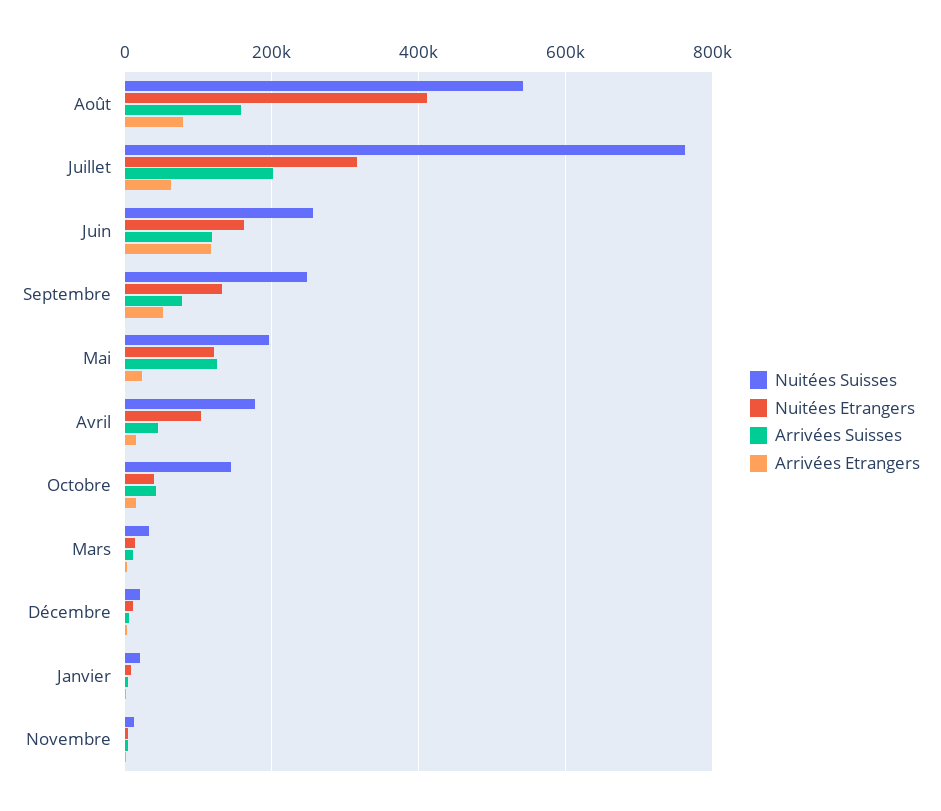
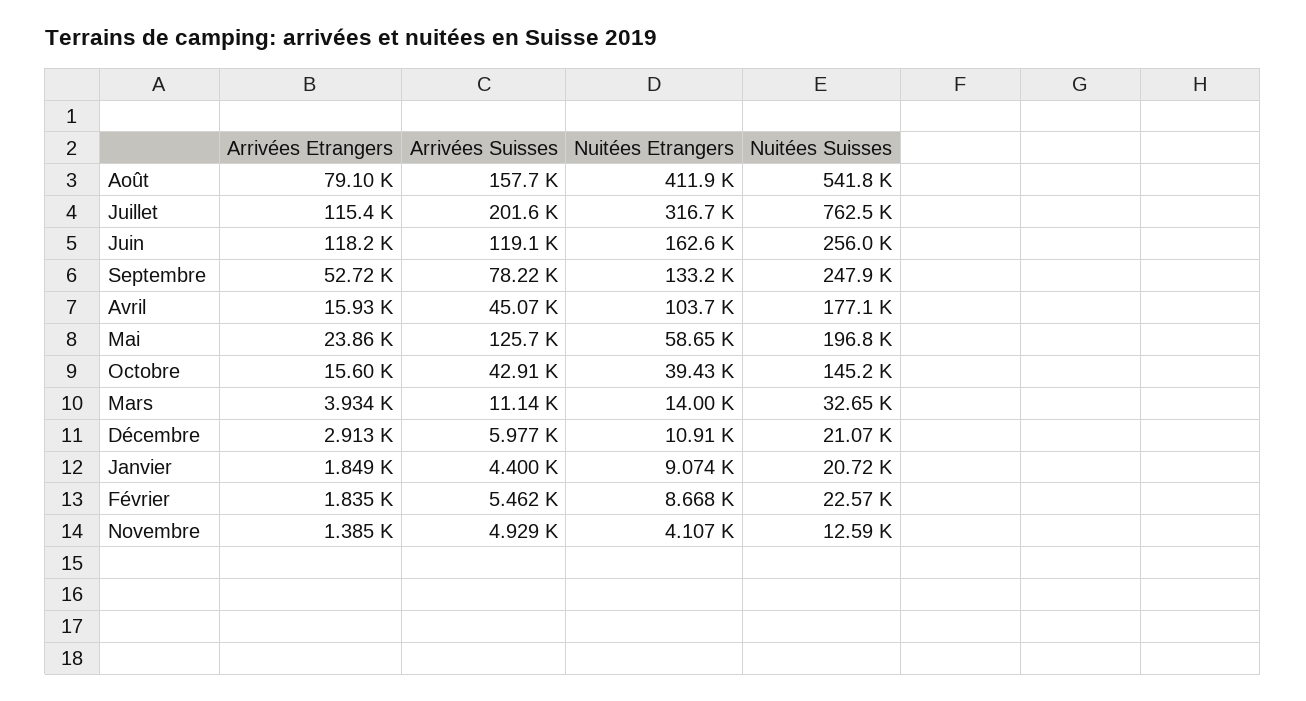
Arrivées Etrangers, Juillet: 60000 -> 115400
Nuitées Etrangers, Mai: 120000 -> 58650
Arrivées Etrangers, Février: none -> 1835
Arrivées Suisses, Février: none -> 5462
Nuitées Etrangers, Février: none -> 8668
Nuitées Suisses, Février: none -> 22570

